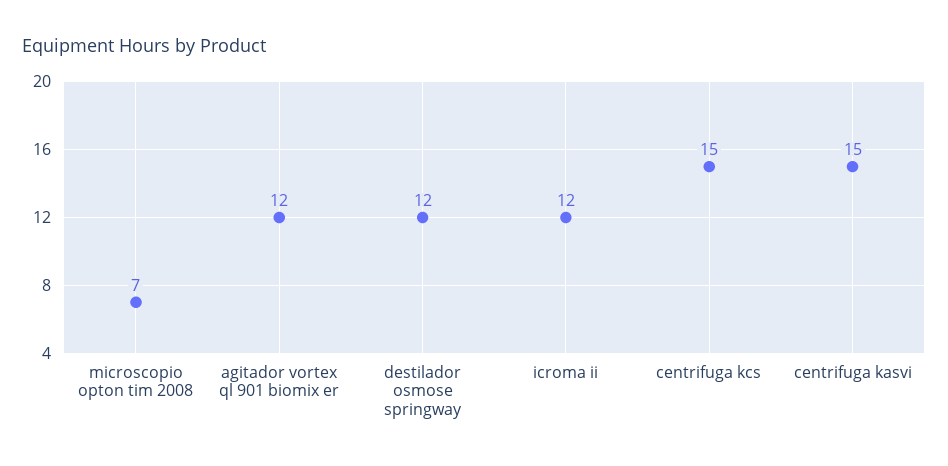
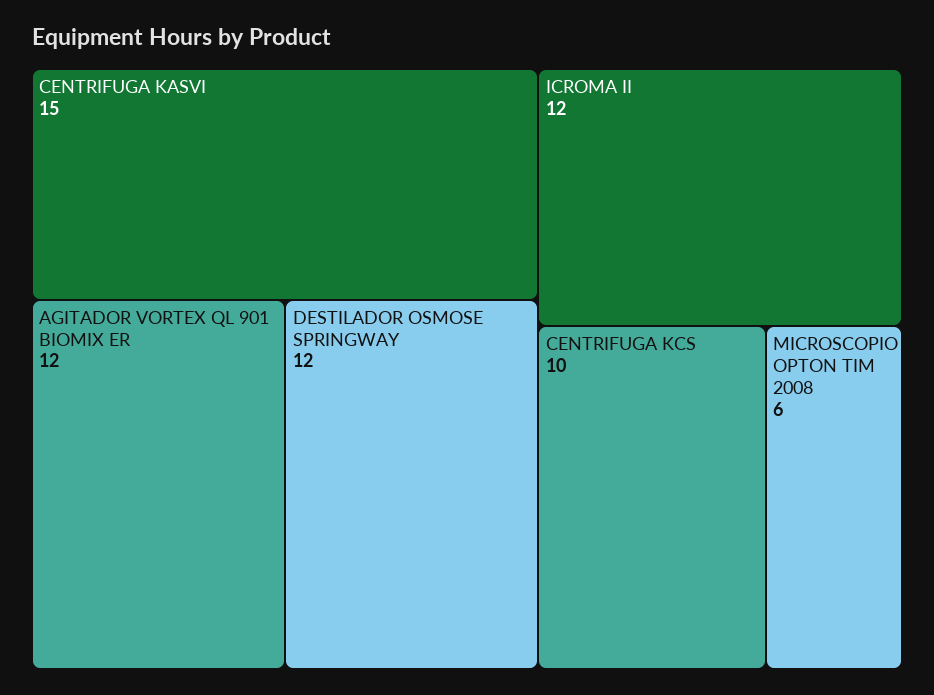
microscopio opton tim 2008: 7 -> 6
centrifuga kcs: 15 -> 10

